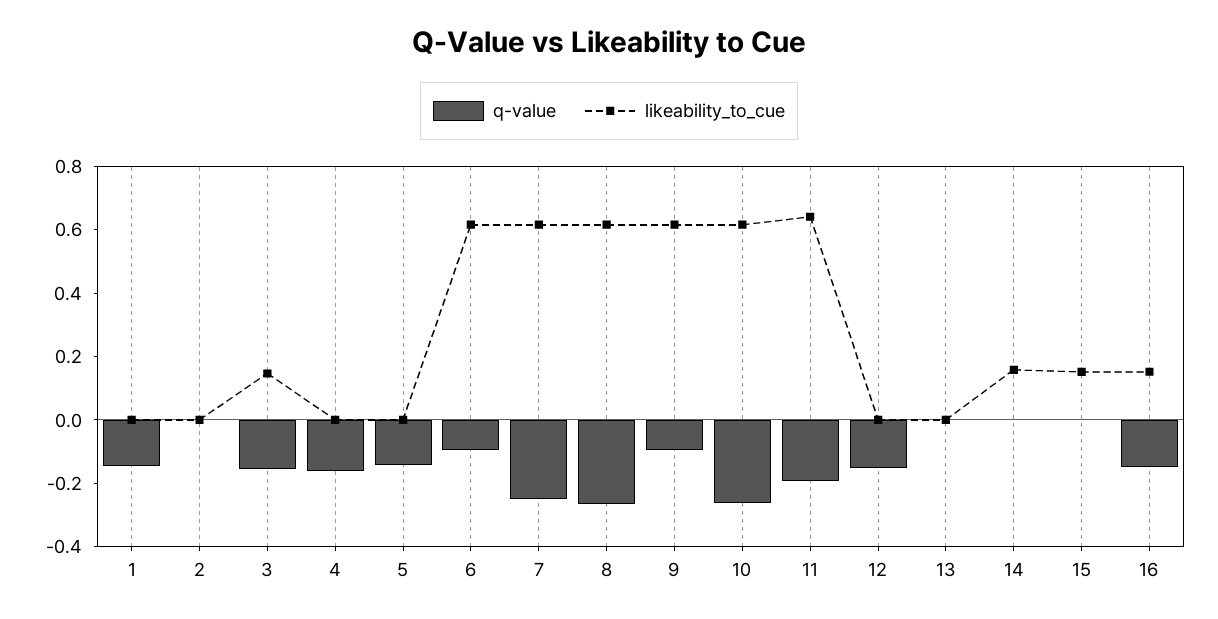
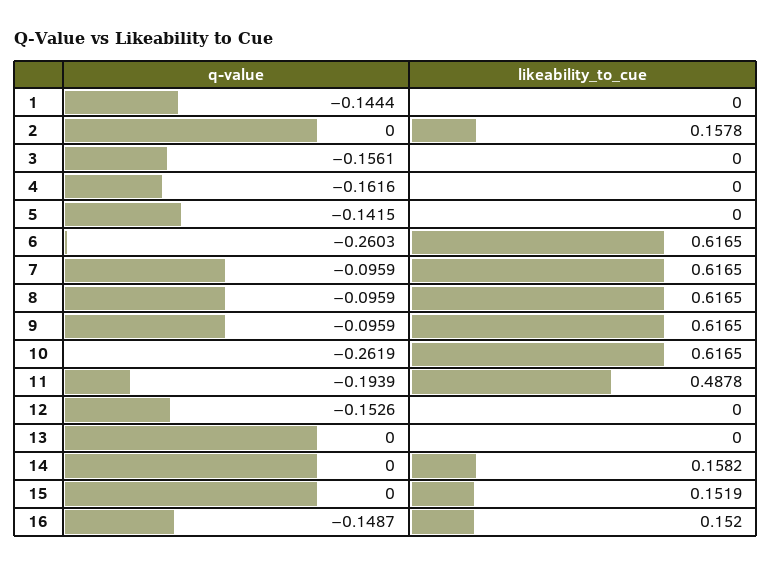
likeability_to_cue, 2: 0 -> 0.1578
likeability_to_cue, 3: 0.15 -> 0
q-value, 6: -0.1 -> -0.2603
q-value, 7: -0.25 -> -0.0959
q-value, 8: -0.25 -> -0.0959
likeability_to_cue, 11: 0.65 -> 0.4878

